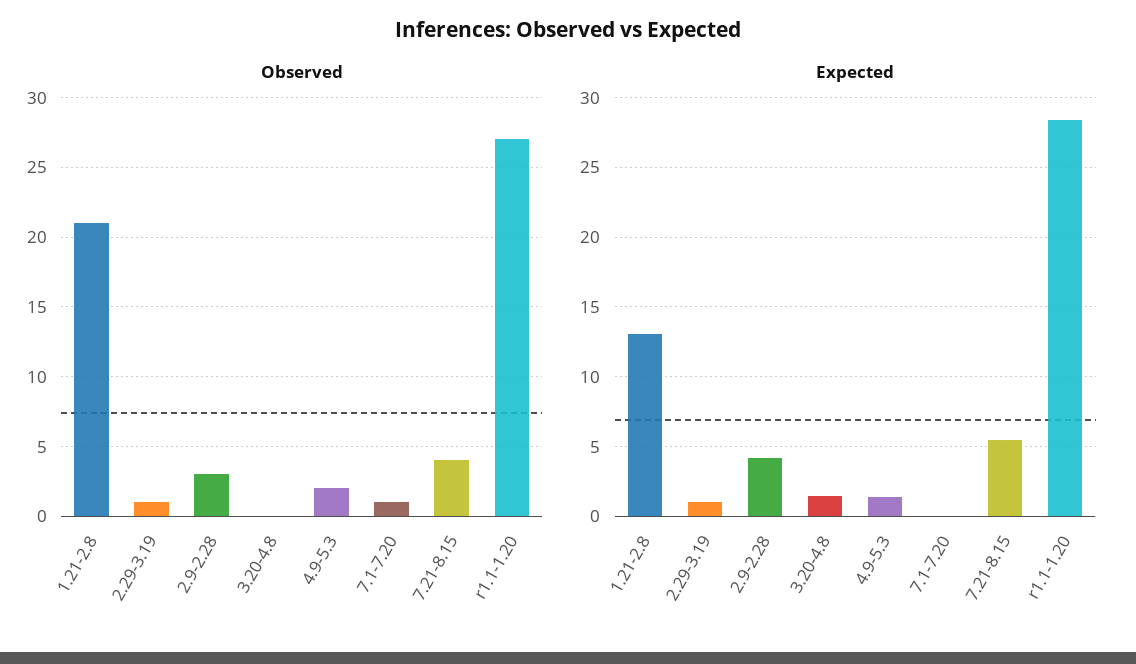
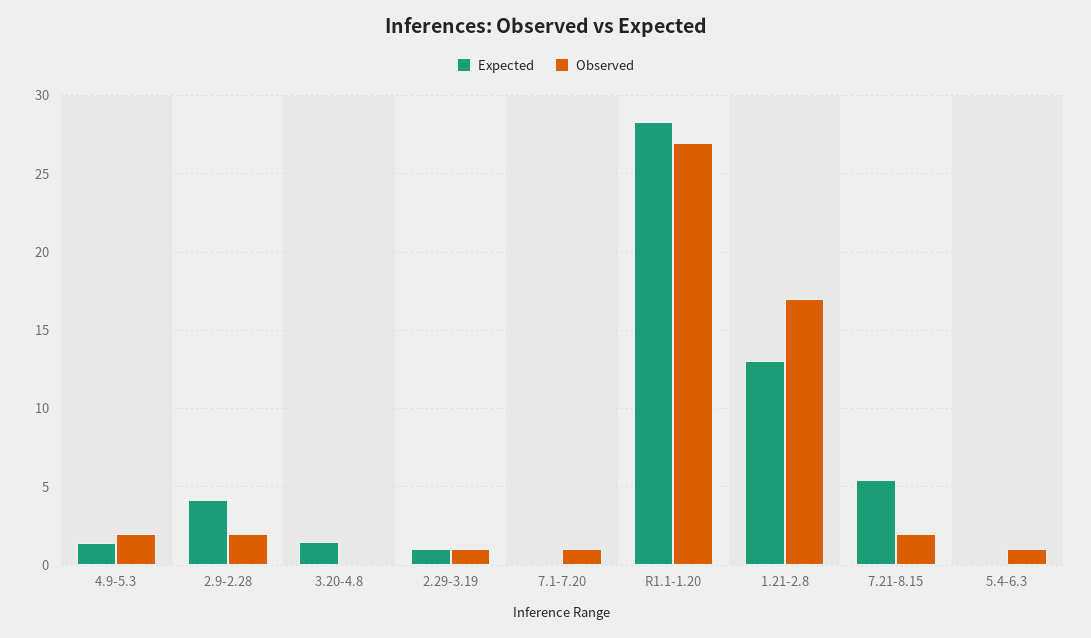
Observed, 1.21-2.8: 21 -> 17
Observed, 2.9-2.28: 3 -> 2
Observed, 7.21-8.15: 4 -> 2
Expected, 5.4-6.3: none -> 0
Observed, 5.4-6.3: none -> 1

